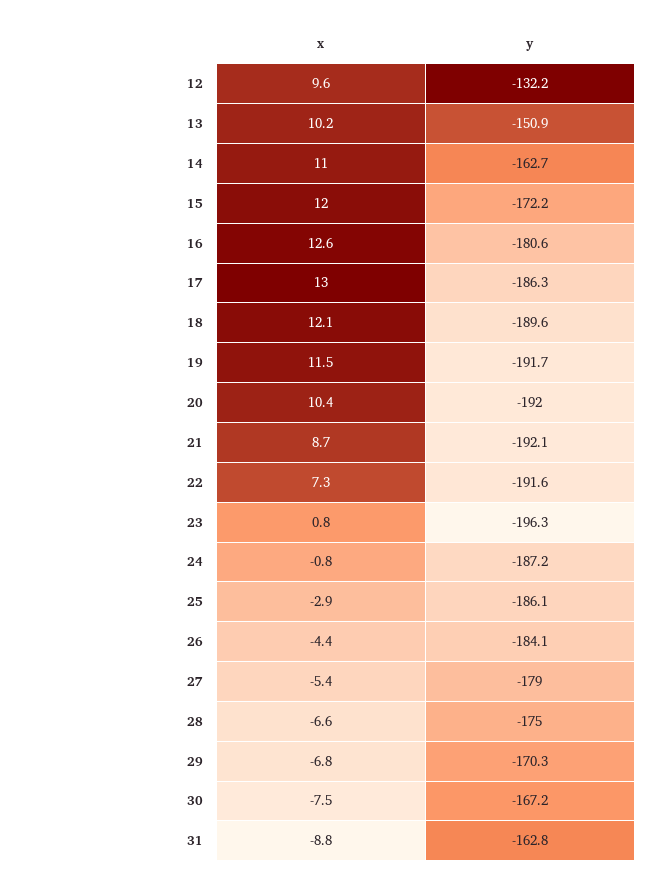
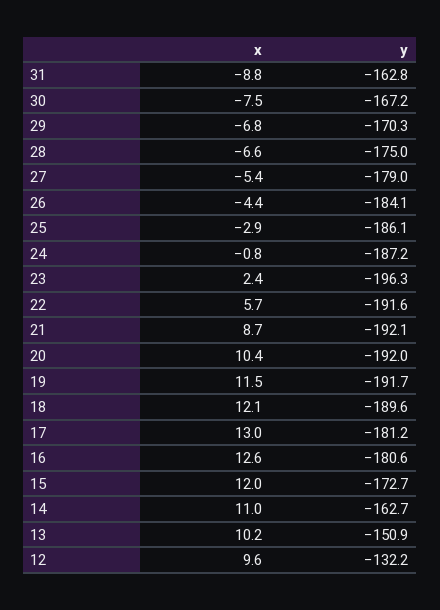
y, 15: -172.2 -> -172.7
y, 17: -186.3 -> -181.2
x, 22: 7.3 -> 5.7
x, 23: 0.8 -> 2.4

